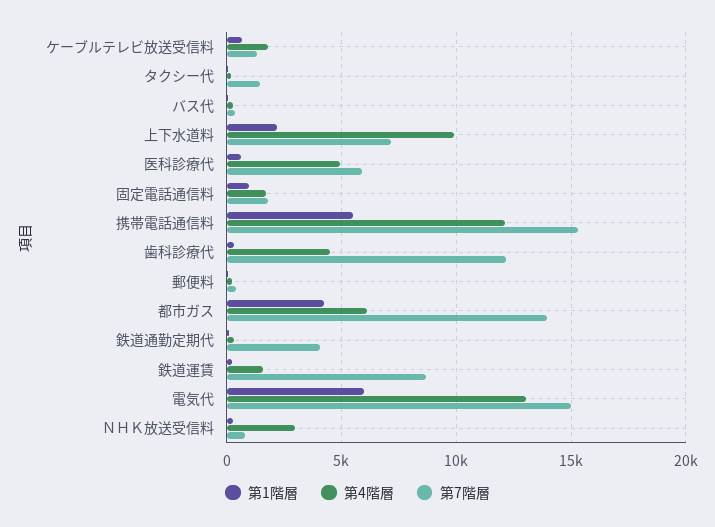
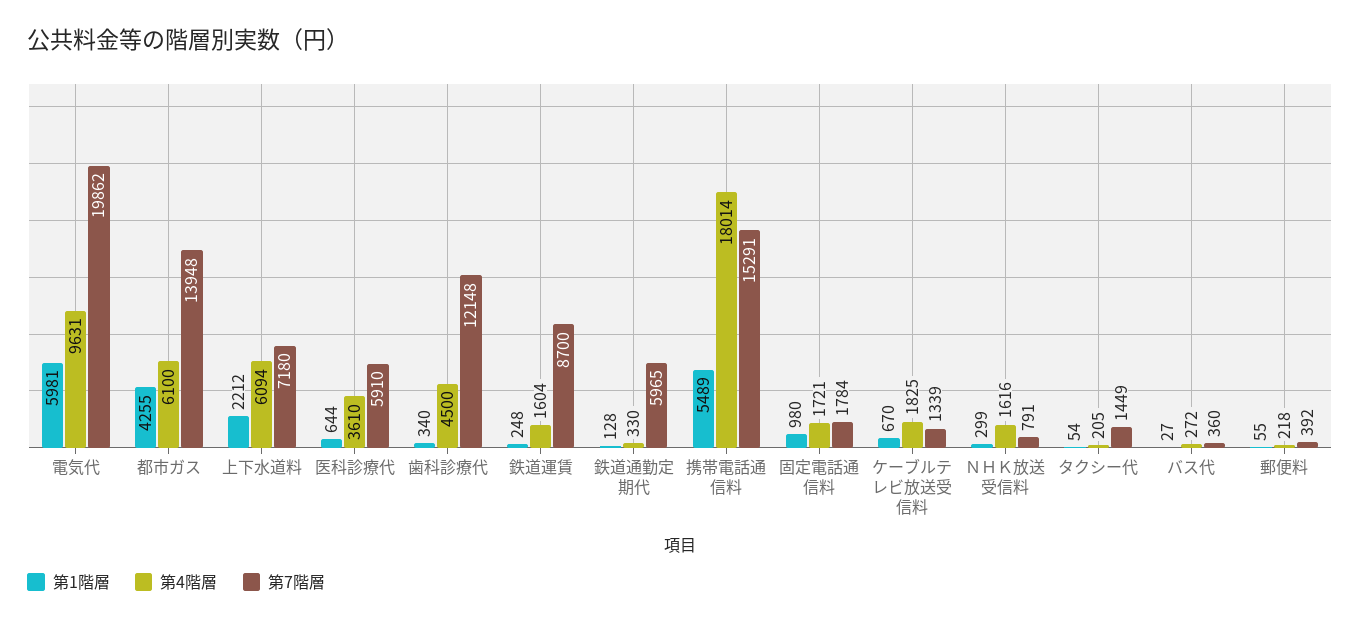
第4階層, 上下水道料: 10000 -> 6094
第4階層, 医科診療代: 5000 -> 3610
第4階層, 携帯電話通信料: 12000 -> 18014
第7階層, 鉄道通勤定期代: 4000 -> 5965
第4階層, 電気代: 13000 -> 9631
第7階層, 電気代: 15000 -> 19862
第4階層, ＮＨＫ放送受信料: 3000 -> 1616

